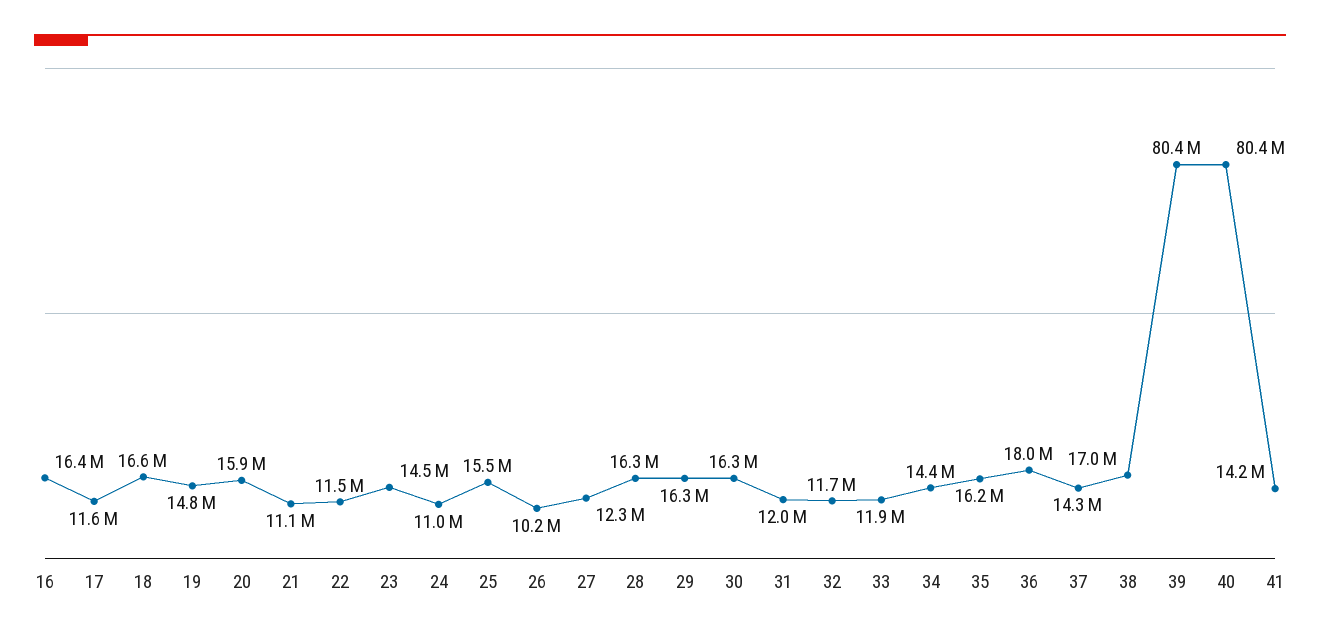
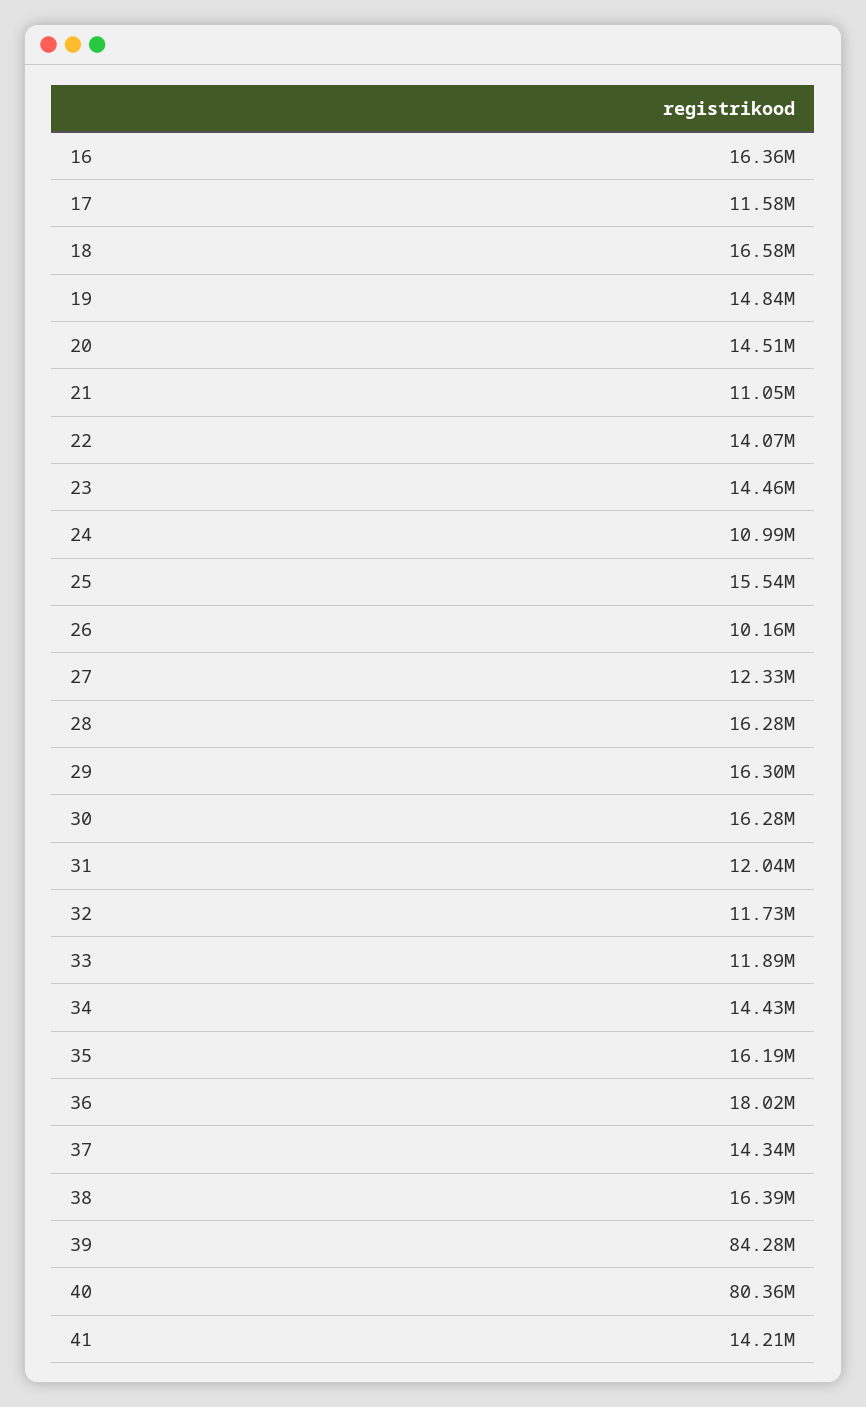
20: 15900000 -> 14510000
22: 11500000 -> 14070000
38: 17000000 -> 16390000
39: 80400000 -> 84280000

